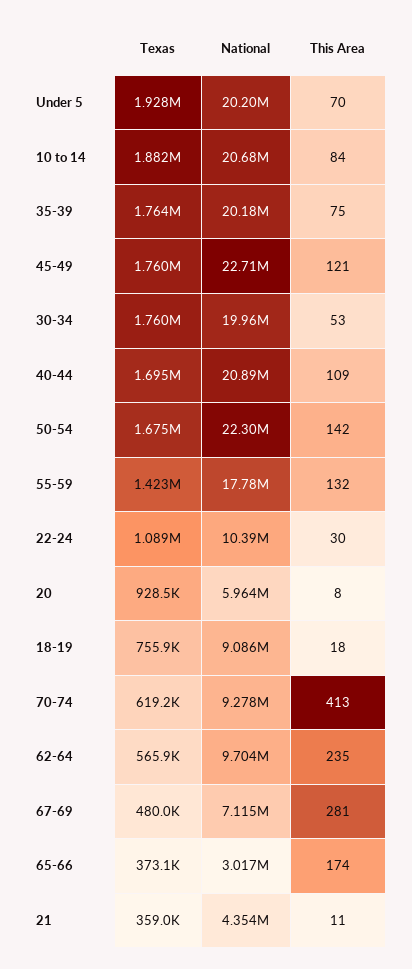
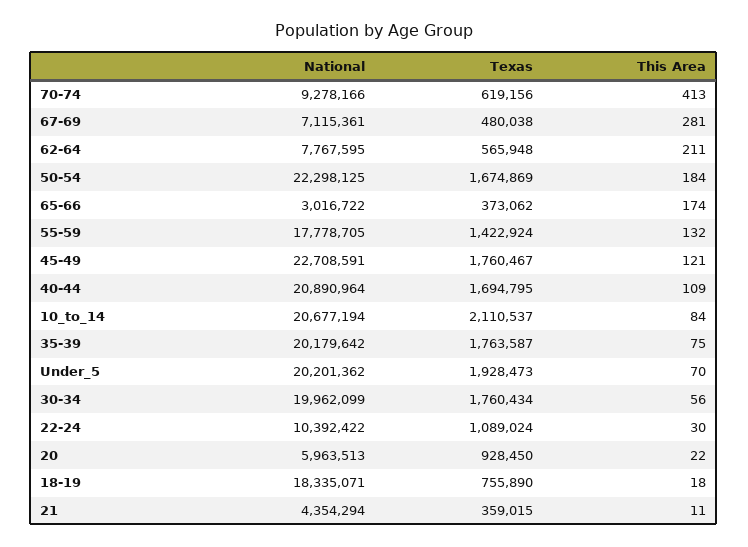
Texas, 10 to 14: 1882000 -> 2110537
This Area, 30-34: 53 -> 56
This Area, 50-54: 142 -> 184
This Area, 20: 8 -> 22
National, 18-19: 9086000 -> 18335071
National, 62-64: 9704000 -> 7767595
This Area, 62-64: 235 -> 211

